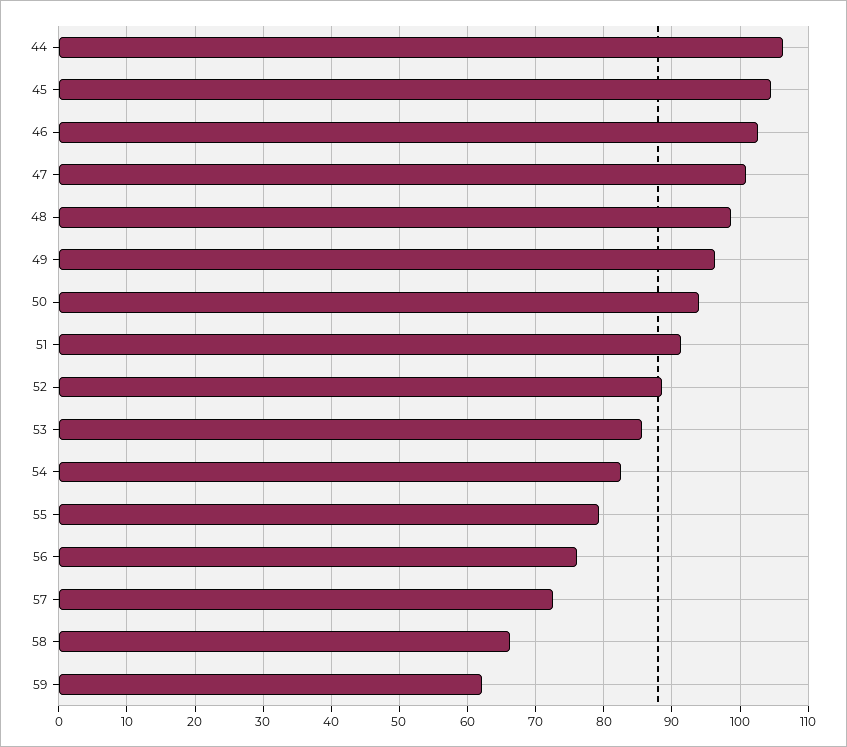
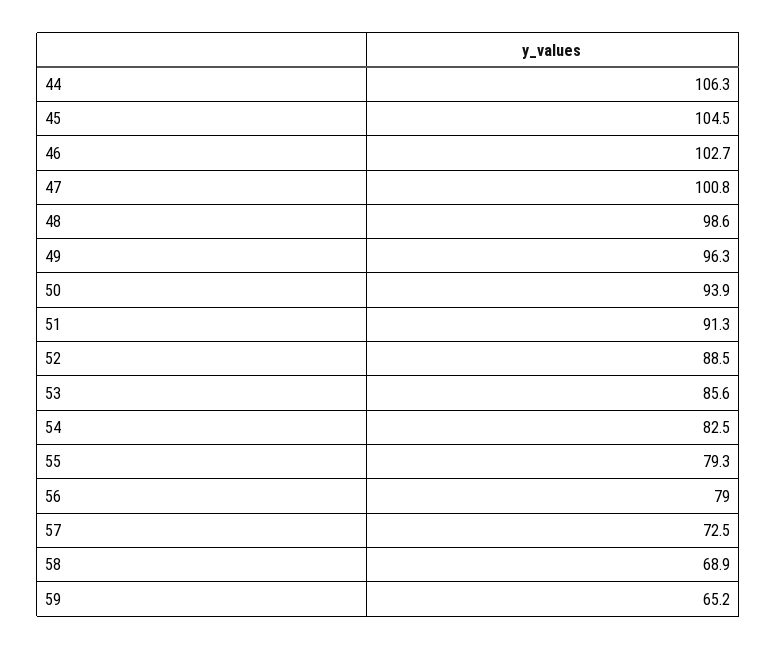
56: 76 -> 79
58: 66 -> 68.9
59: 62 -> 65.2

